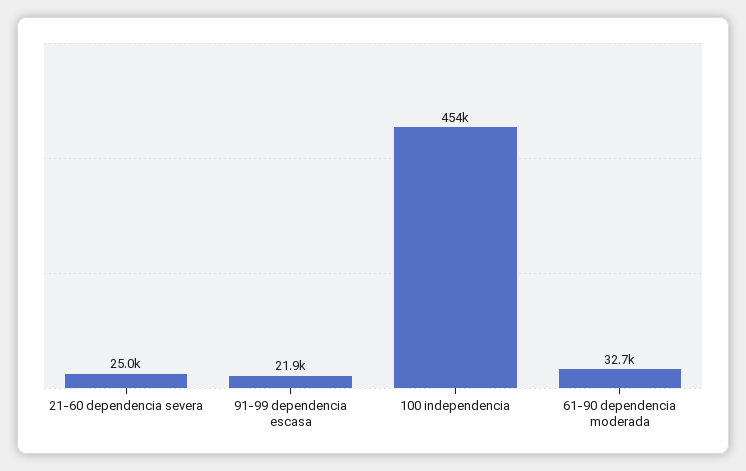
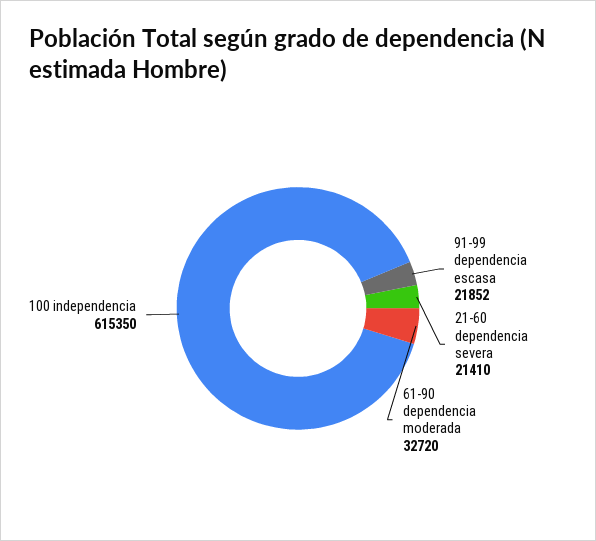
21-60 dependencia severa: 25000 -> 21410
100 independencia: 454000 -> 615350

